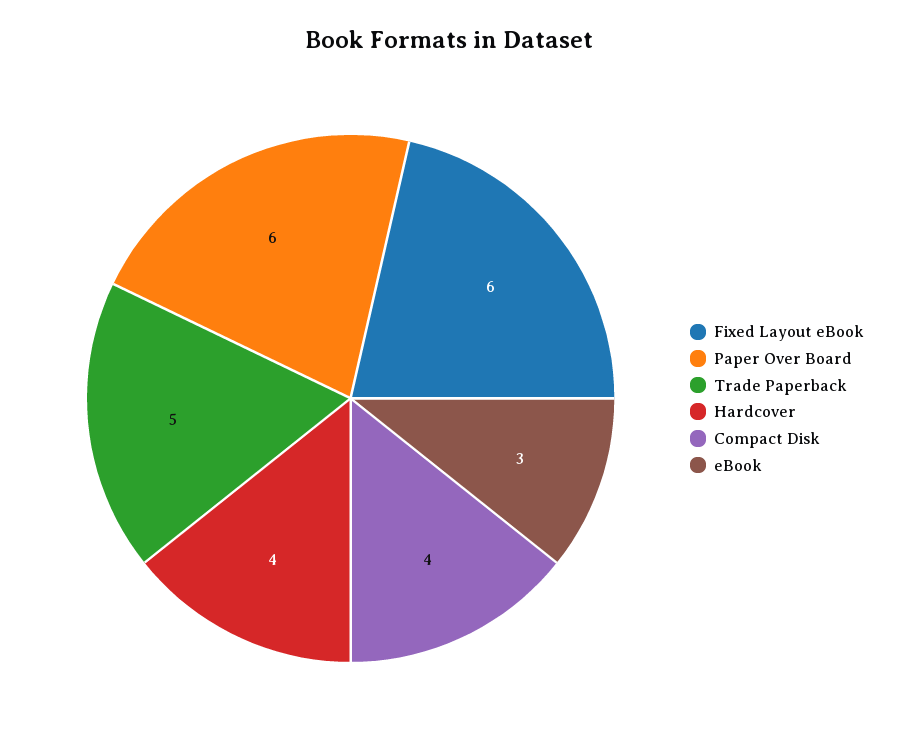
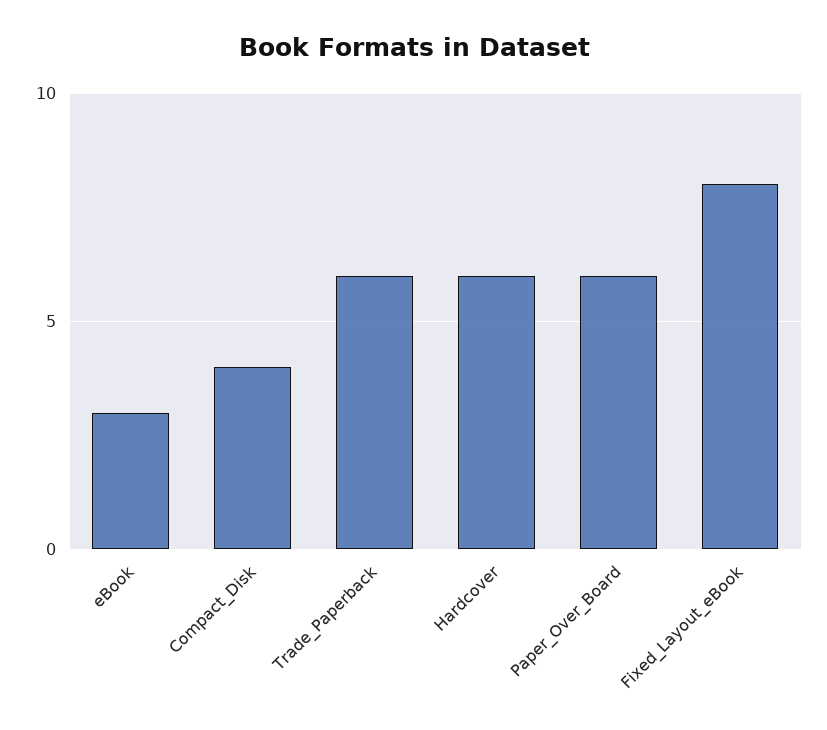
Fixed Layout eBook: 6 -> 8
Trade Paperback: 5 -> 6
Hardcover: 4 -> 6

